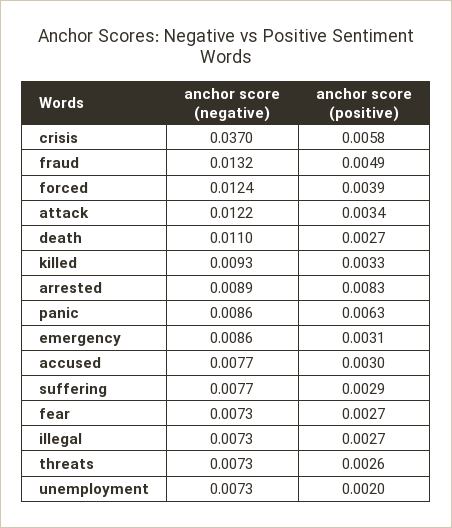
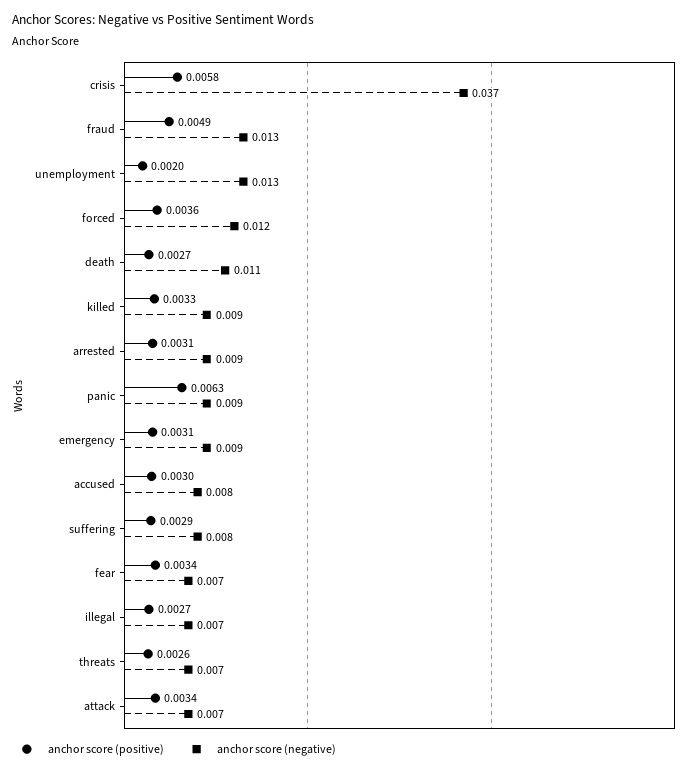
anchor score (positive), forced: 0.0039 -> 0.0036
anchor score (negative), attack: 0.0122 -> 0.007
anchor score (positive), arrested: 0.0083 -> 0.0031
anchor score (positive), fear: 0.0027 -> 0.0034
anchor score (negative), unemployment: 0.0073 -> 0.013

